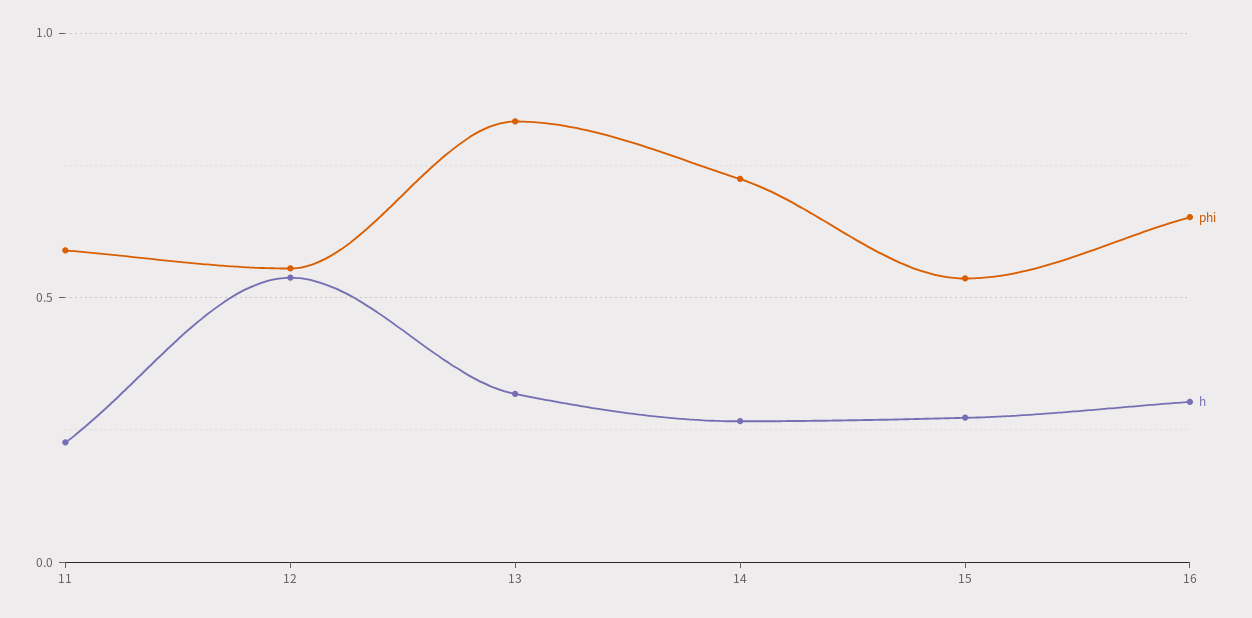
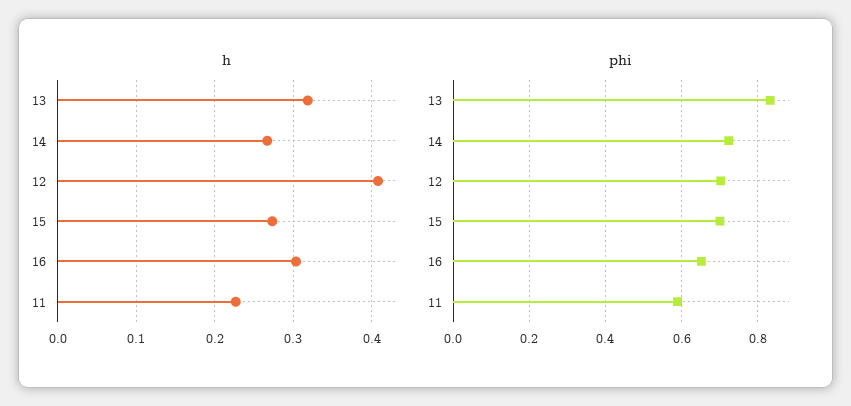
phi, 12: 0.55 -> 0.7
h, 12: 0.55 -> 0.41
phi, 15: 0.55 -> 0.7

